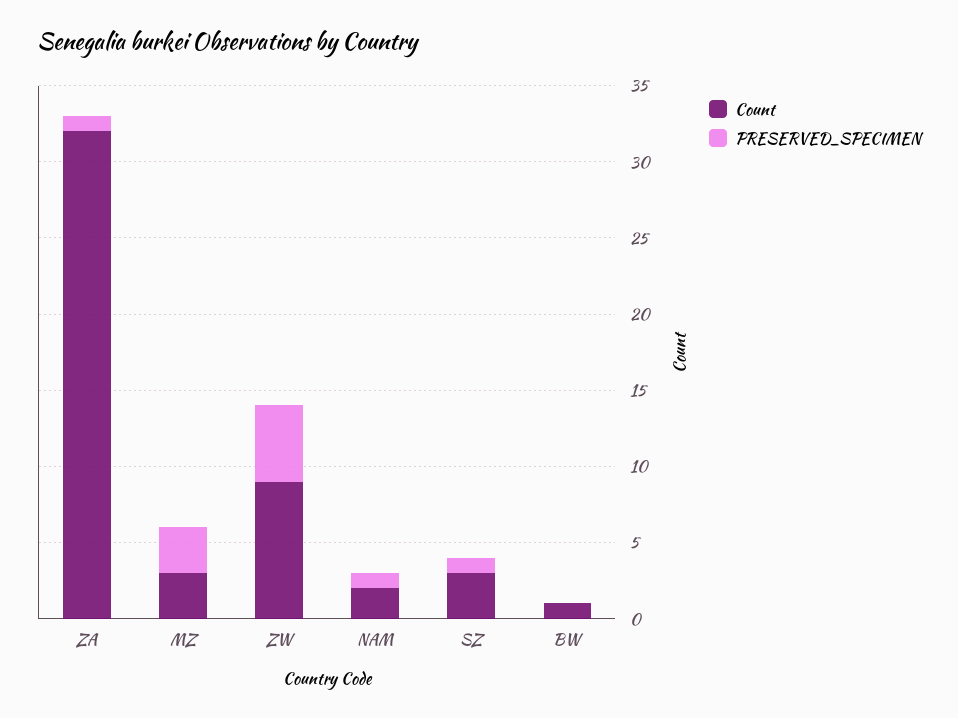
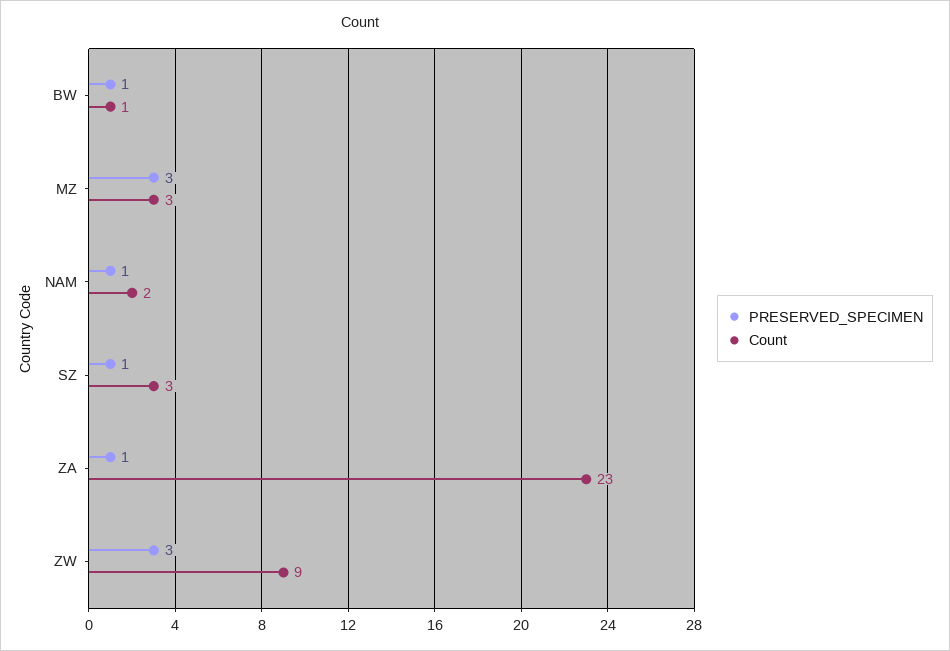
Count, ZA: 32 -> 23
PRESERVED_SPECIMEN, ZW: 5 -> 3
PRESERVED_SPECIMEN, BW: 0 -> 1

